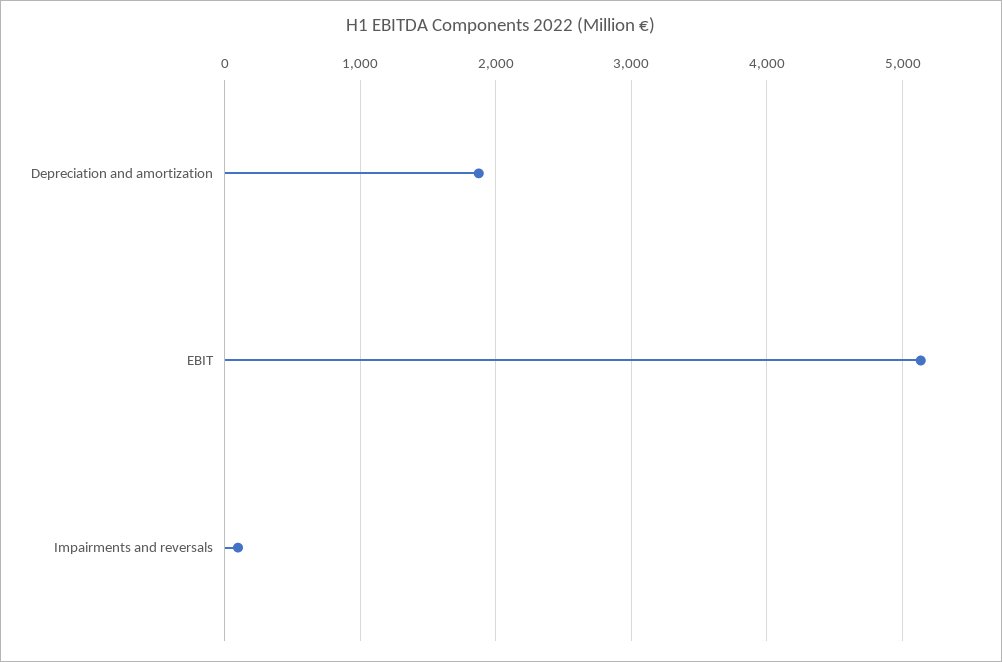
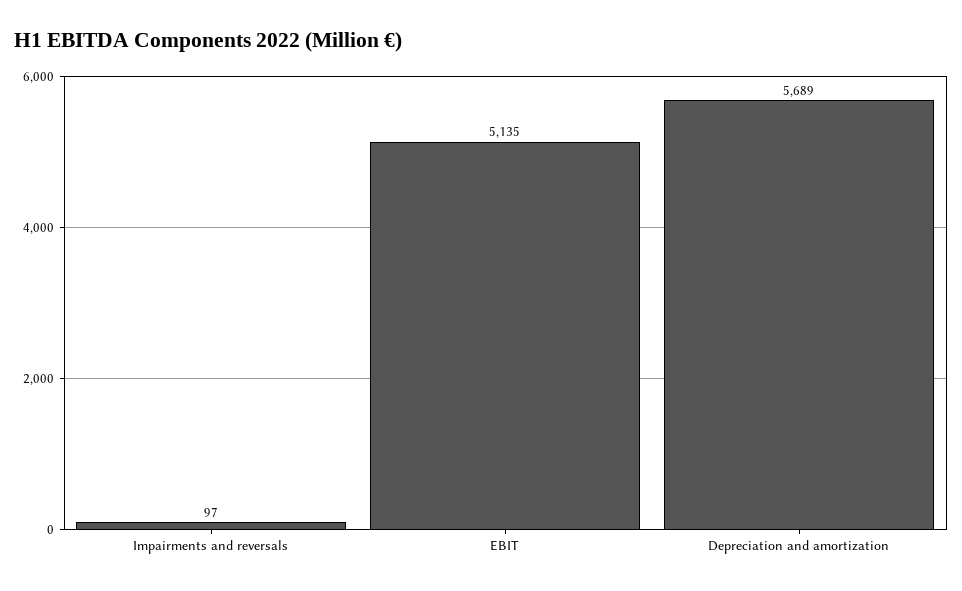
Depreciation and amortization: 1900 -> 5689

